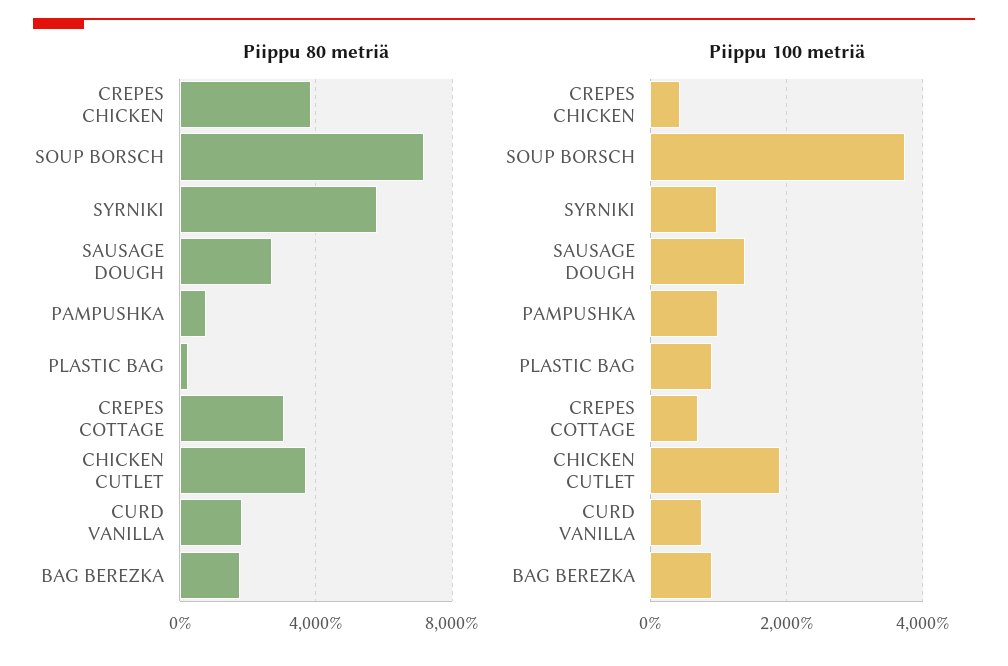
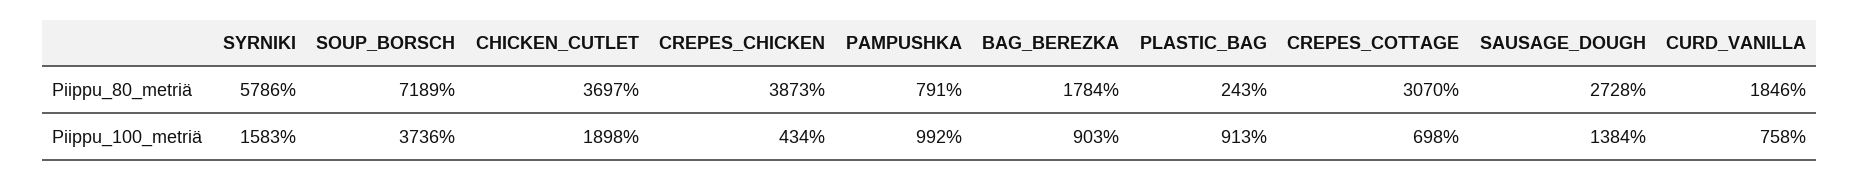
Piippu 100 metriä, SYRNIKI: 1000 -> 1583

